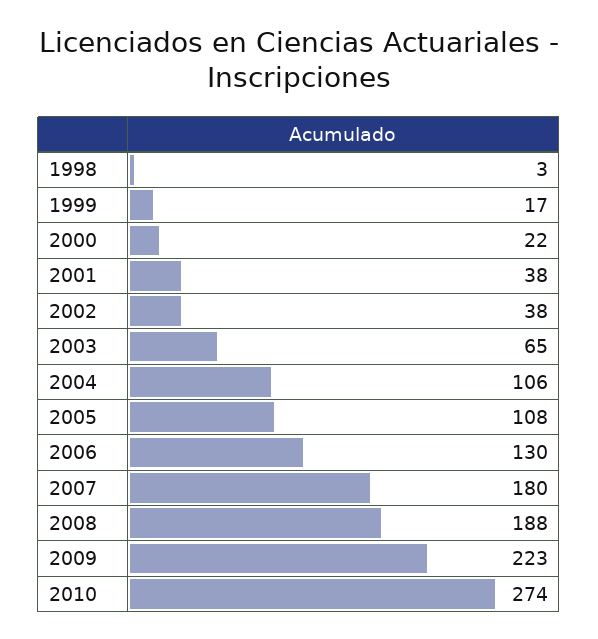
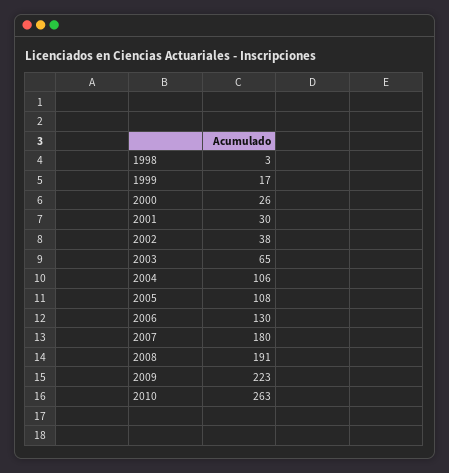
2000: 22 -> 26
2001: 38 -> 30
2008: 188 -> 191
2010: 274 -> 263

